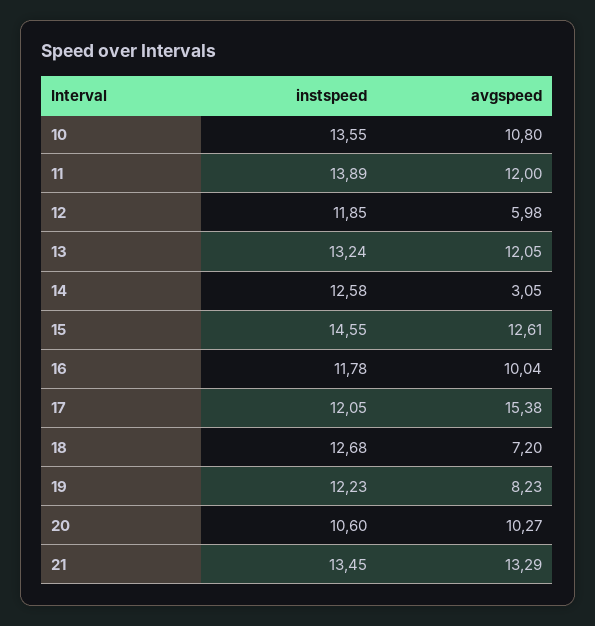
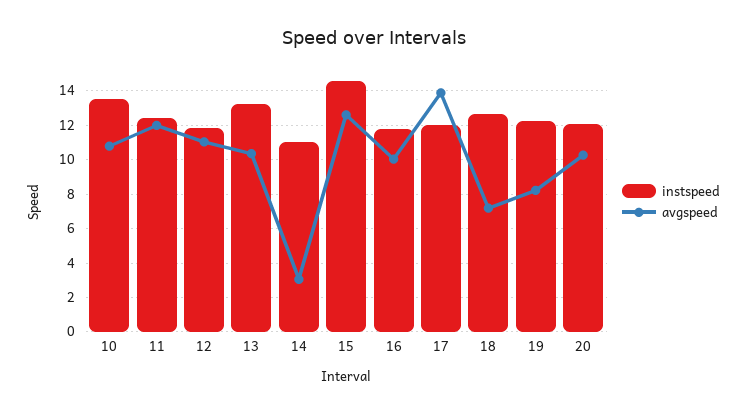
instspeed, 11: 13.89 -> 12.5
avgspeed, 12: 5.98 -> 11
avgspeed, 13: 12.05 -> 10.5
instspeed, 14: 12.58 -> 11
avgspeed, 17: 15.38 -> 14
instspeed, 20: 10.6 -> 12
instspeed, 21: 13.45 -> none
avgspeed, 21: 13.29 -> none

